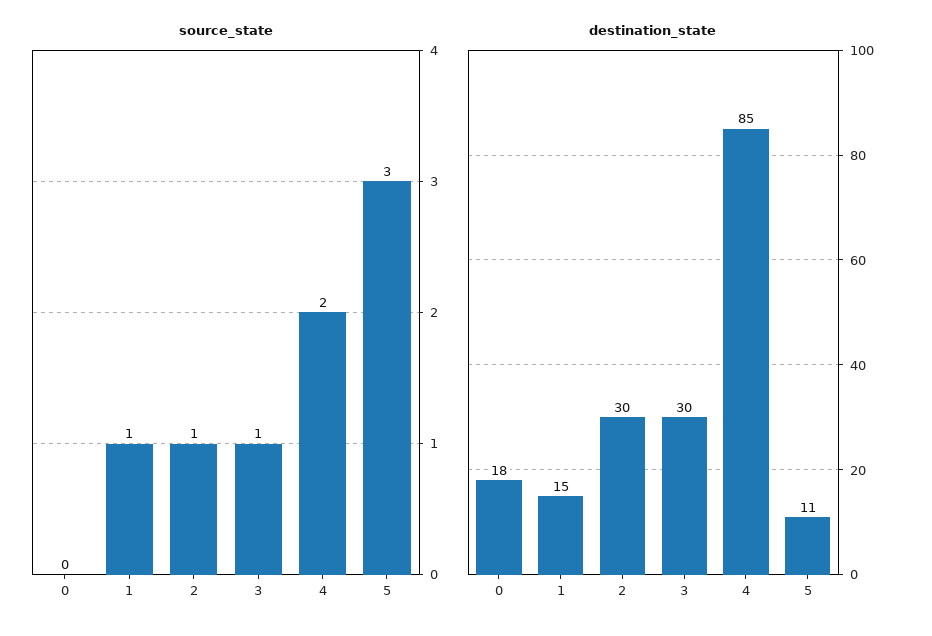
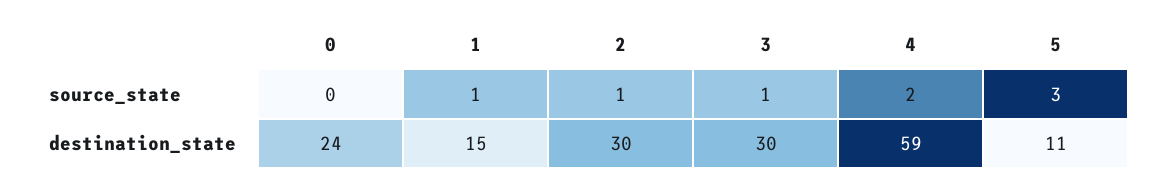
destination_state, 0: 18 -> 24
destination_state, 4: 85 -> 59

